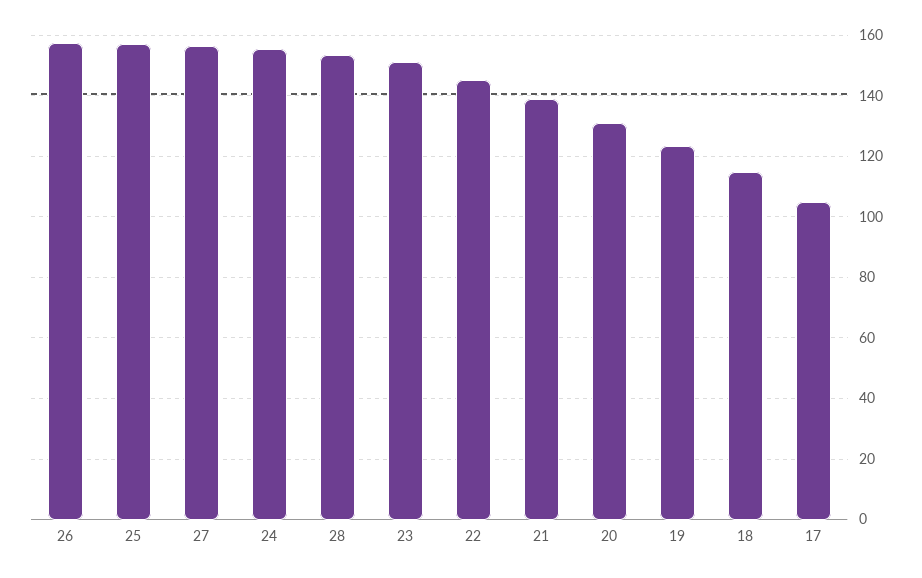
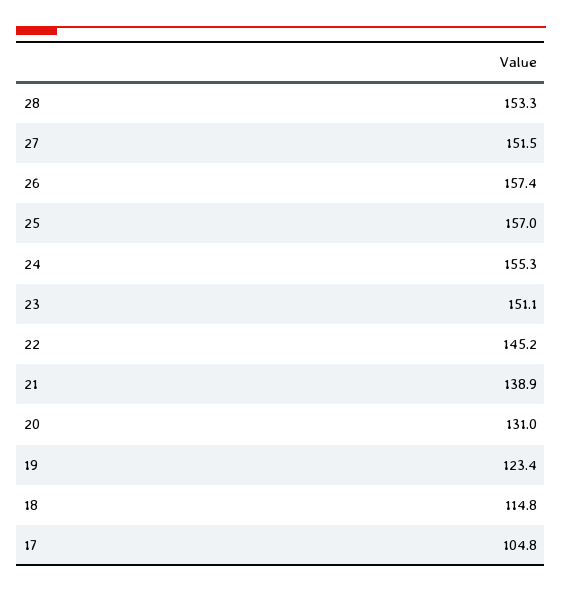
27: 156 -> 151.5

